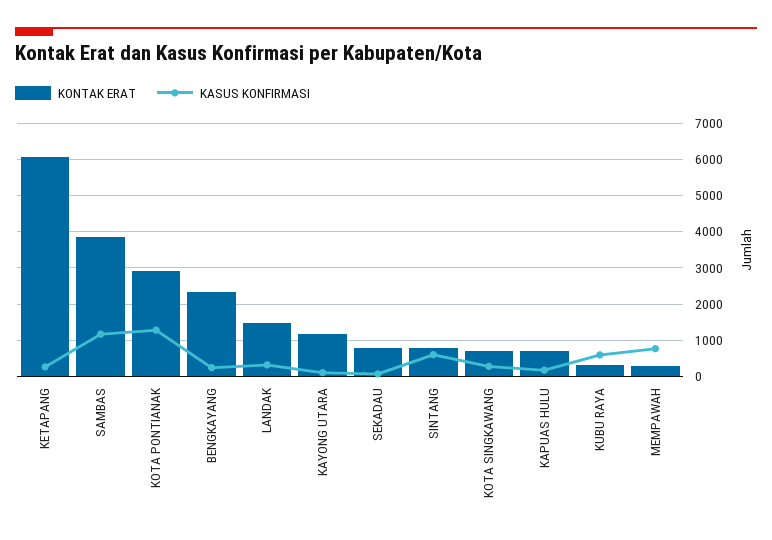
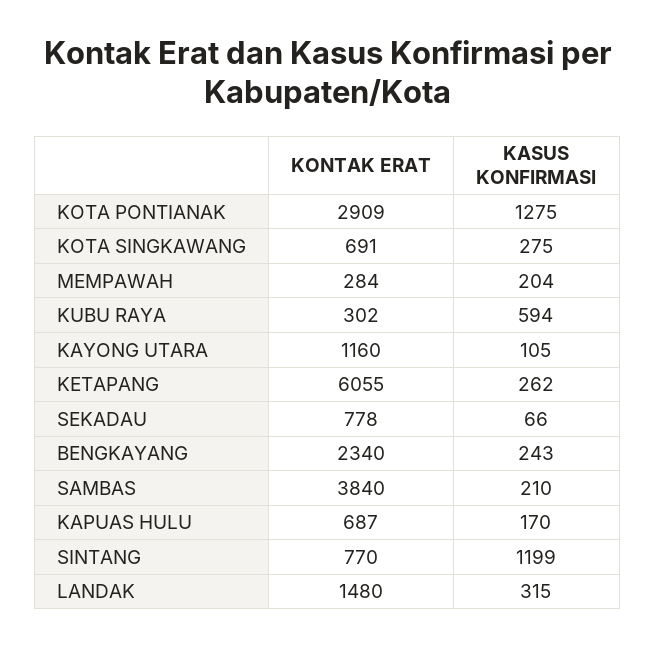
KASUS KONFIRMASI, SAMBAS: 1200 -> 210
KASUS KONFIRMASI, SINTANG: 600 -> 1199
KASUS KONFIRMASI, MEMPAWAH: 800 -> 204

